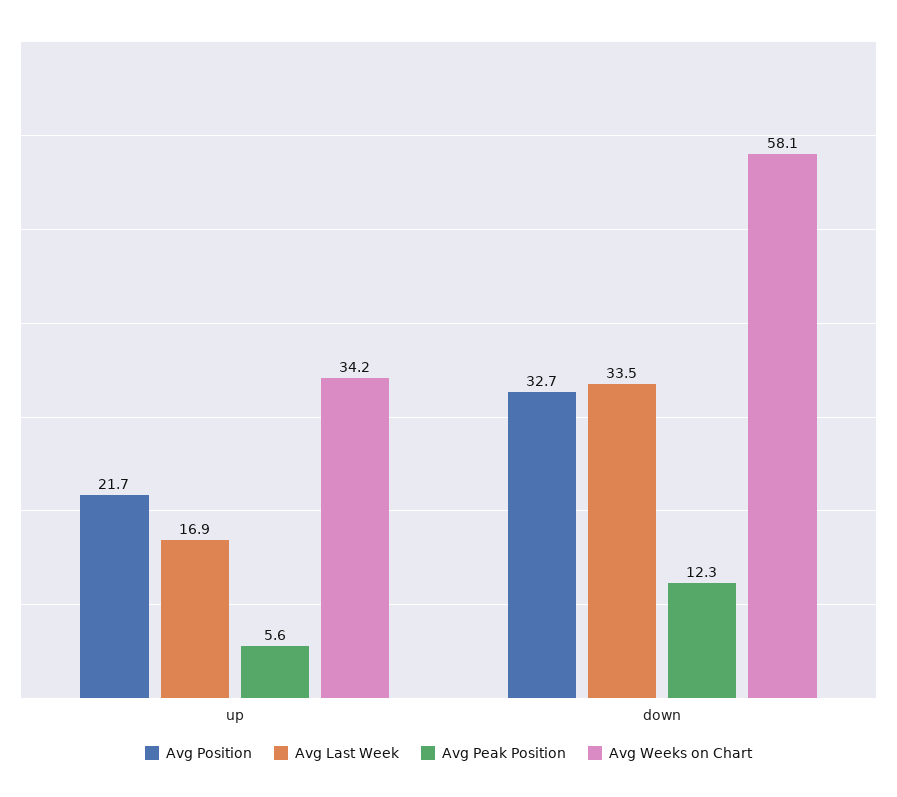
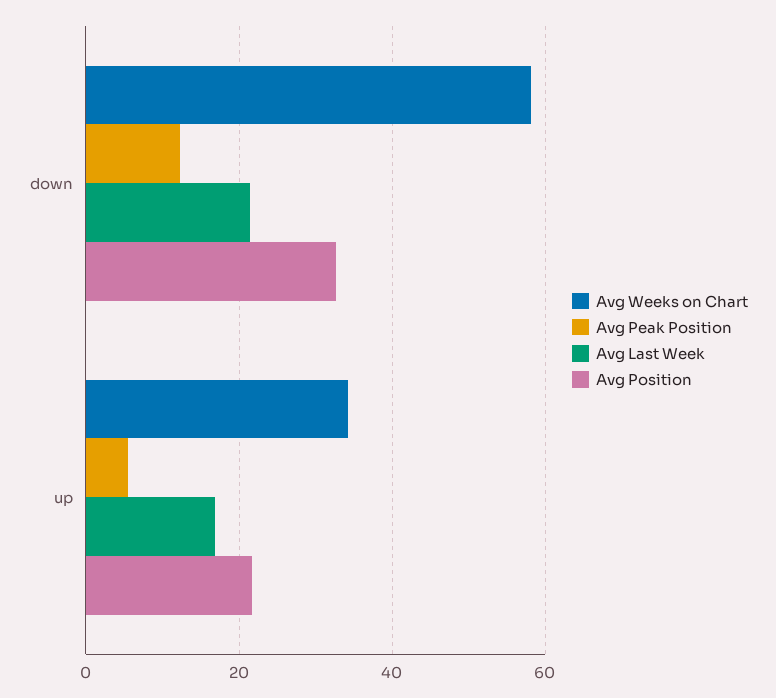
Avg Last Week, down: 33.5 -> 22

